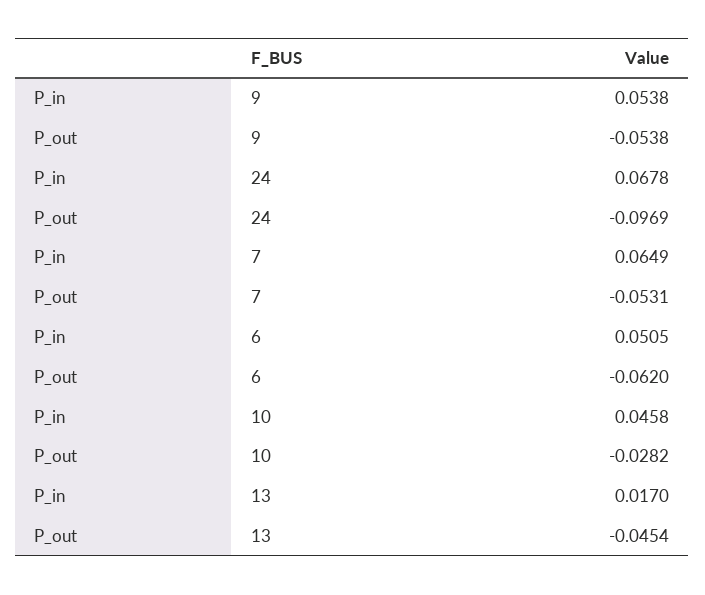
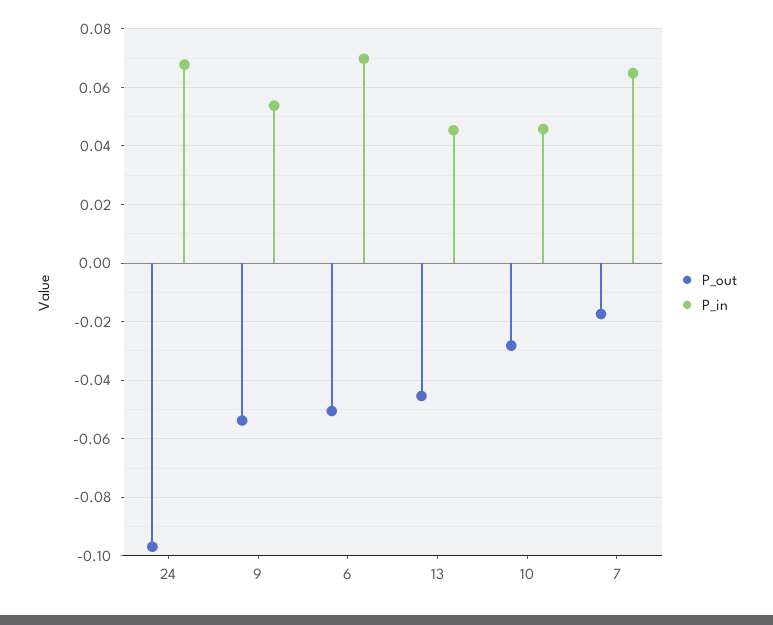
P_out, 7: -0.0531 -> -0.0175
P_in, 6: 0.0505 -> 0.07
P_out, 6: -0.062 -> -0.05
P_in, 13: 0.017 -> 0.045

